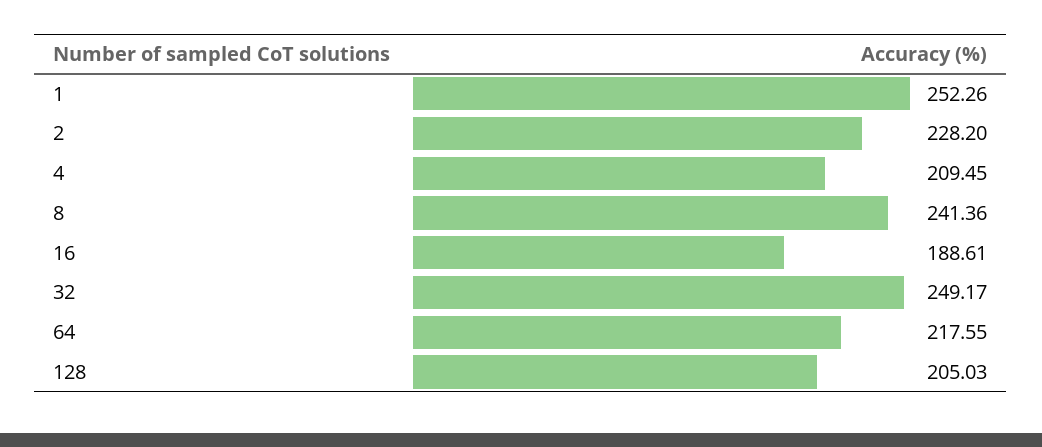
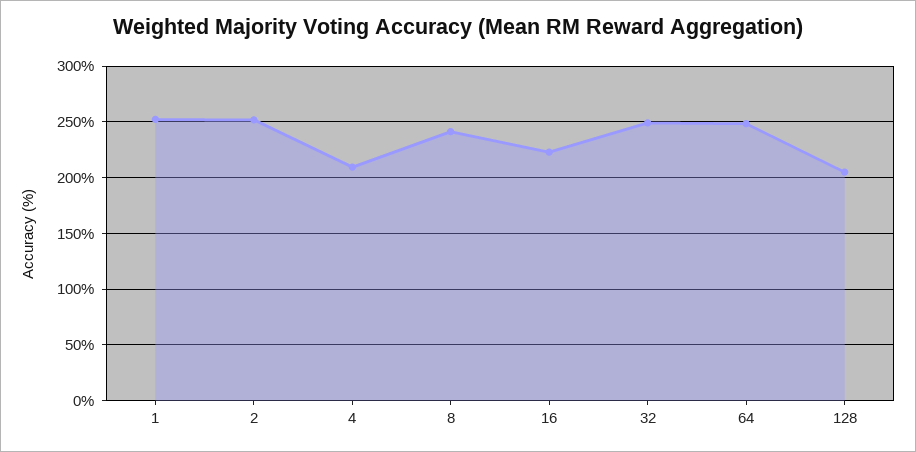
2: 228.2 -> 250
16: 188.61 -> 220
64: 217.55 -> 250

